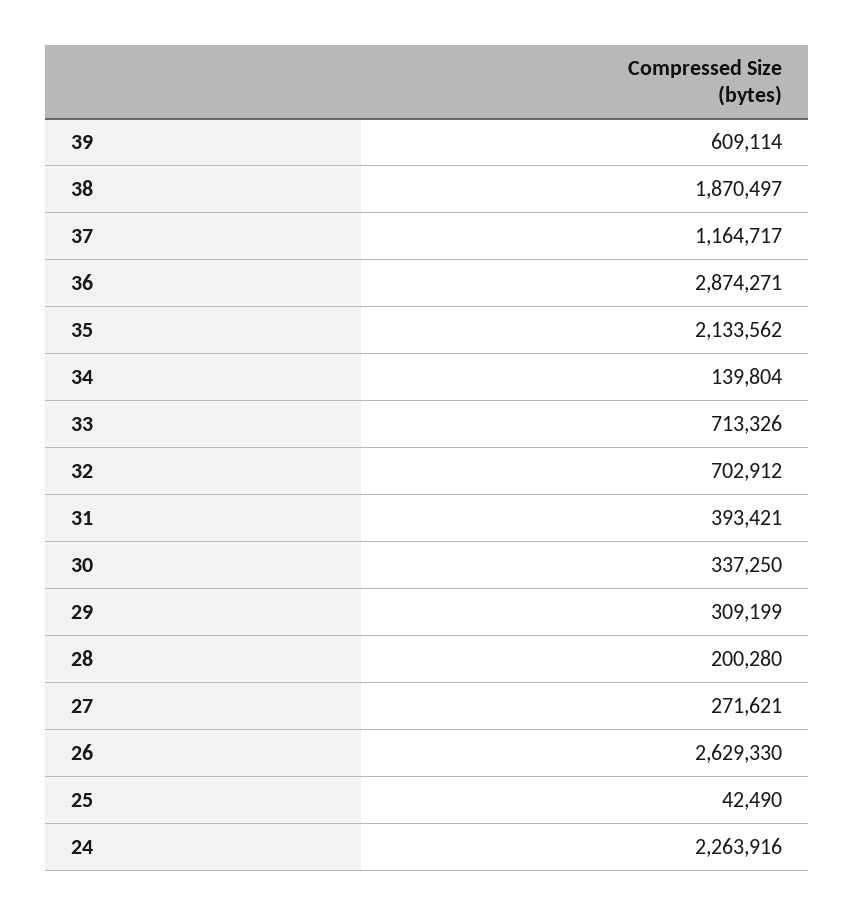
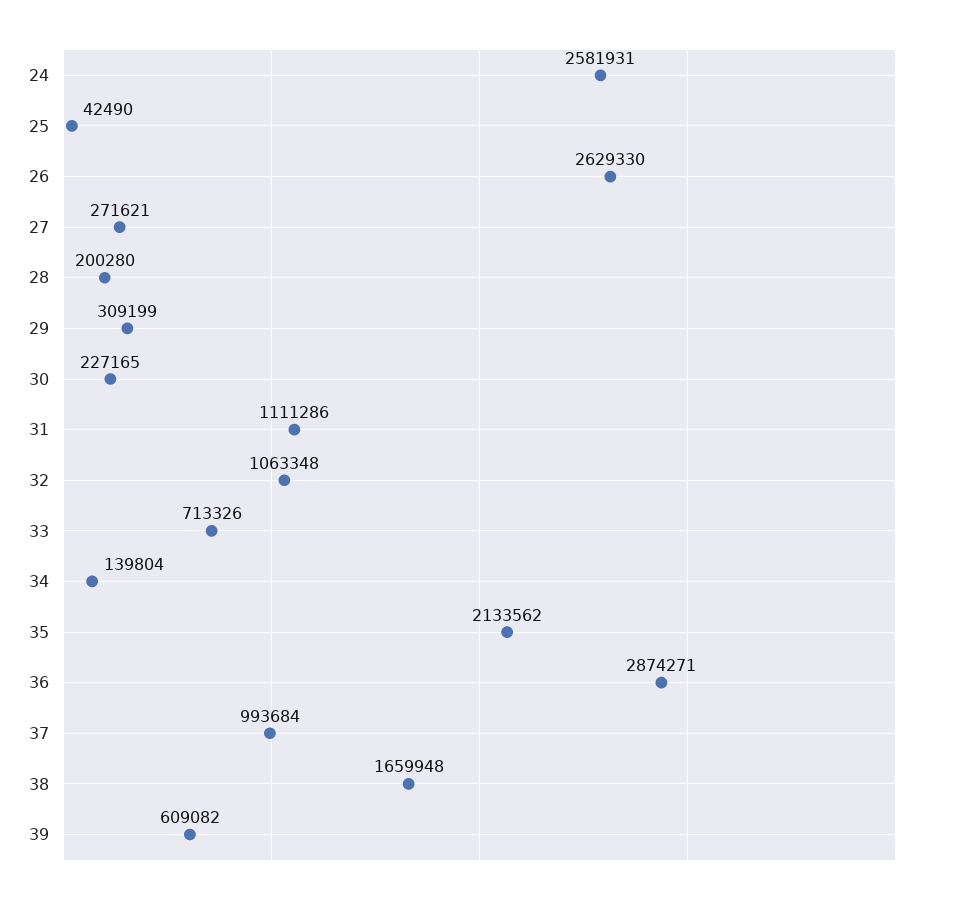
39: 609114 -> 609082
38: 1870497 -> 1659948
37: 1164717 -> 993684
32: 702912 -> 1063348
31: 393421 -> 1111286
30: 337250 -> 227165
24: 2263916 -> 2581931

